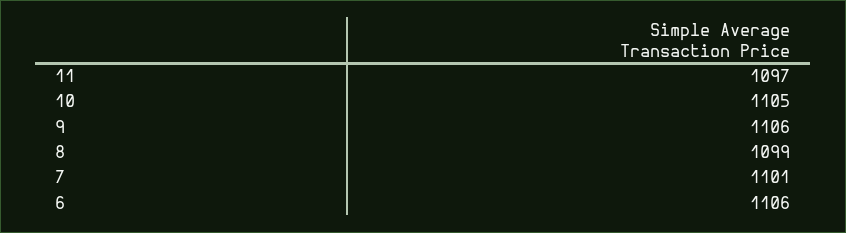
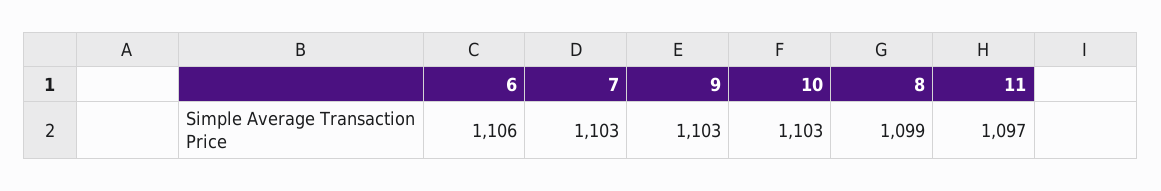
10: 1105 -> 1103
9: 1106 -> 1103
7: 1101 -> 1103

